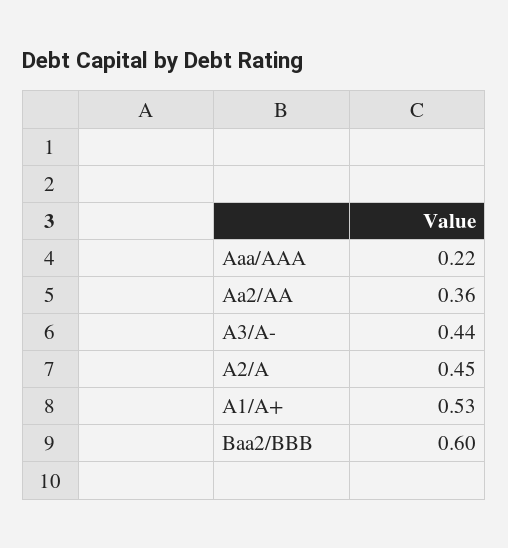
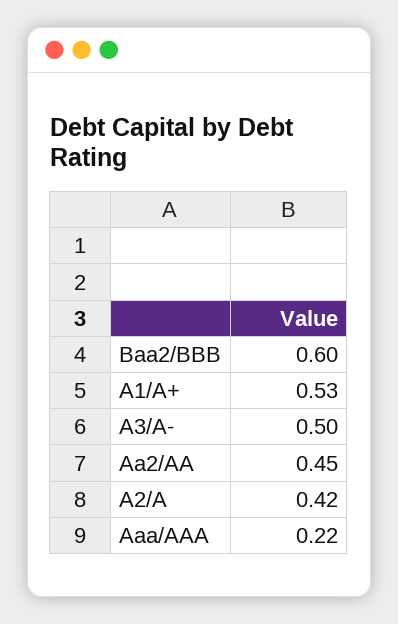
Aa2/AA: 0.36 -> 0.45
A3/A-: 0.44 -> 0.5
A2/A: 0.45 -> 0.42

